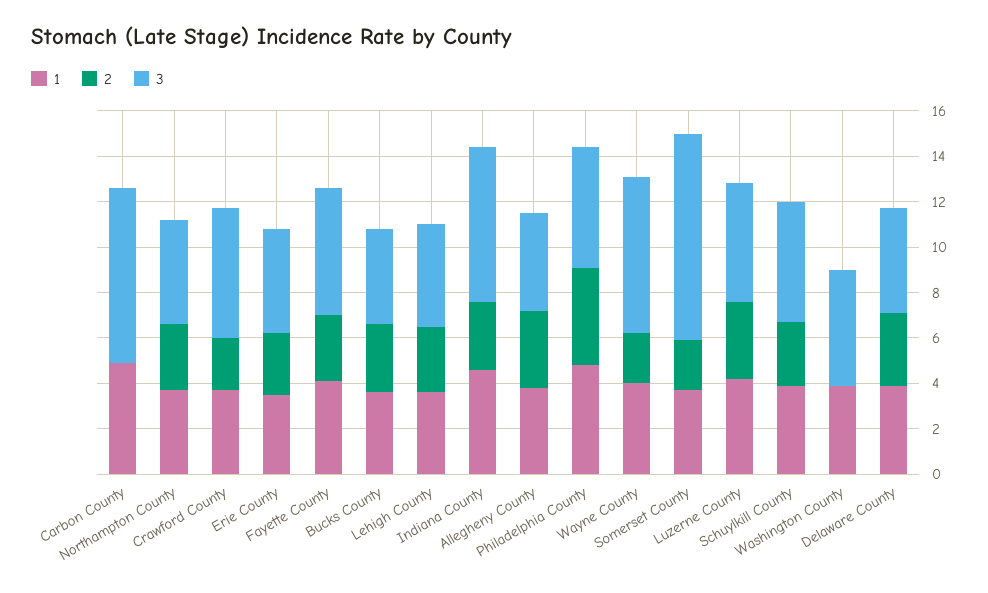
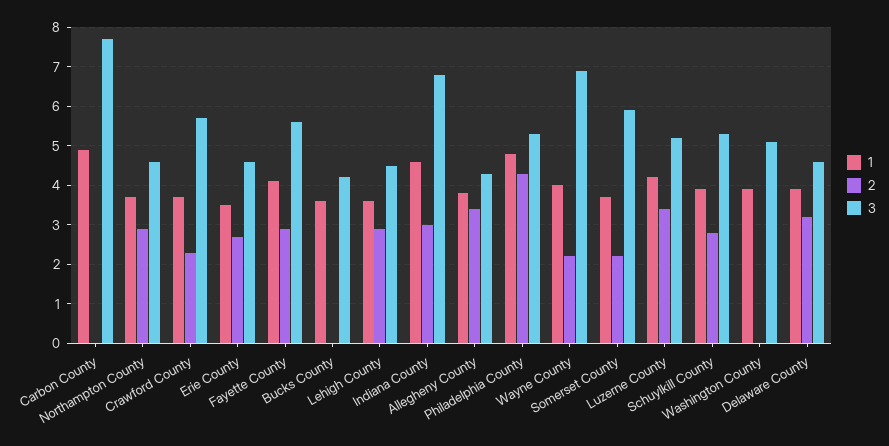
2, Bucks County: 3 -> 0
3, Somerset County: 9 -> 6

